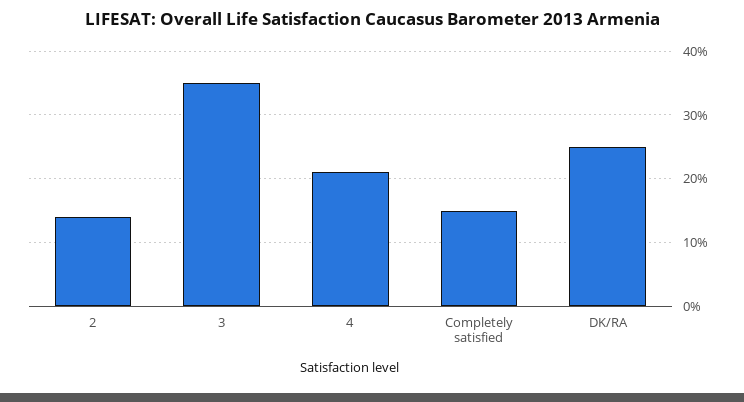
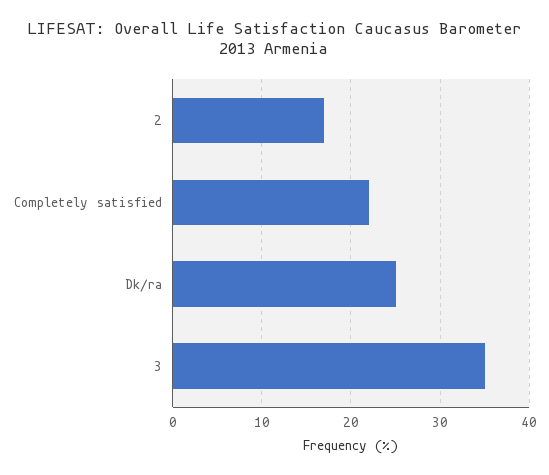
2: 14 -> 17
4: 21 -> none
Completely satisfied: 15 -> 22

